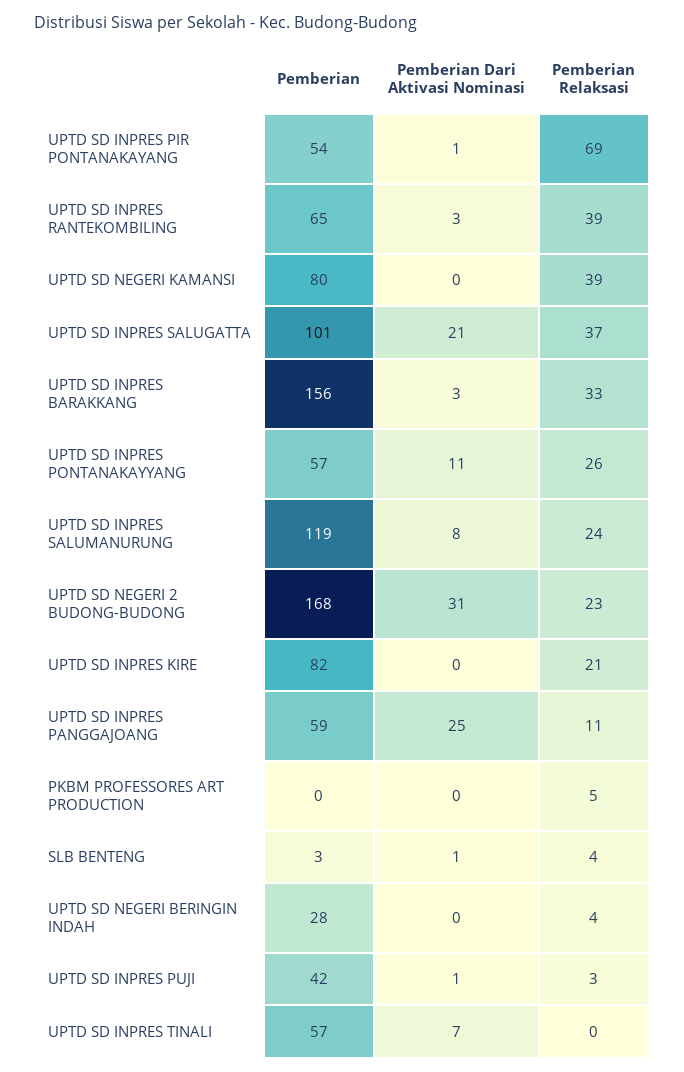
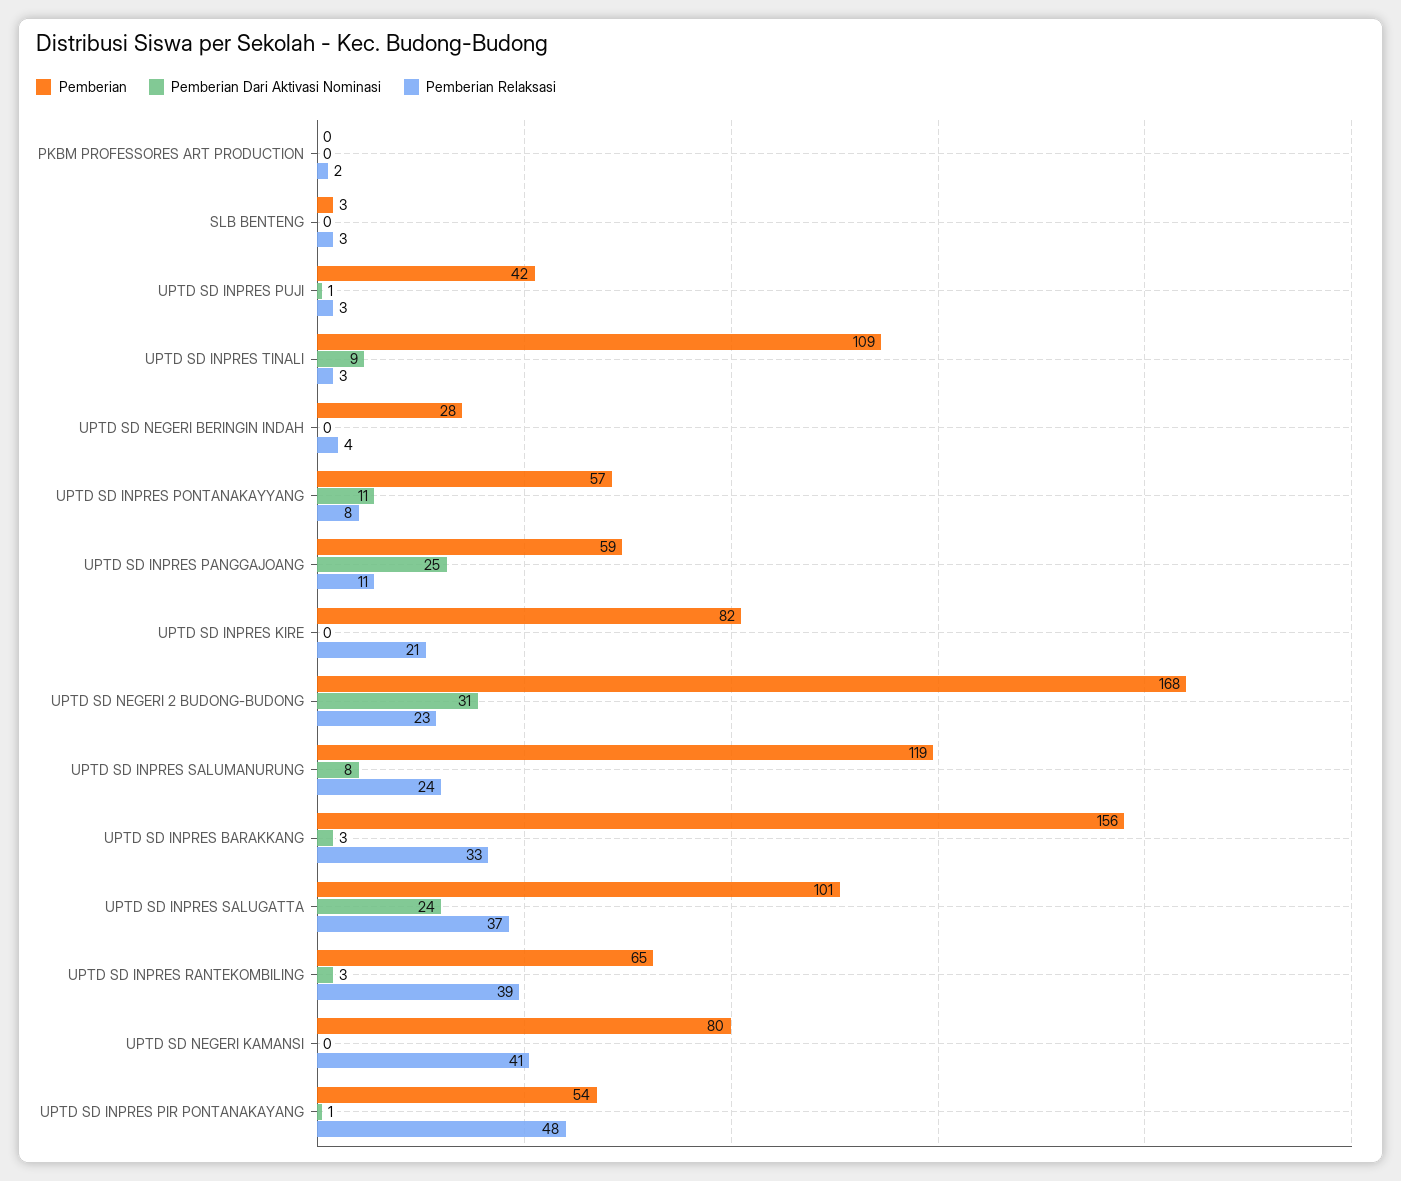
Pemberian Relaksasi, UPTD SD INPRES PIR PONTANAKAYANG: 69 -> 48
Pemberian Relaksasi, UPTD SD NEGERI KAMANSI: 39 -> 41
Pemberian Dari Aktivasi Nominasi, UPTD SD INPRES SALUGATTA: 21 -> 24
Pemberian Relaksasi, UPTD SD INPRES PONTANAKAYYANG: 26 -> 8
Pemberian Relaksasi, PKBM PROFESSORES ART PRODUCTION: 5 -> 2
Pemberian Dari Aktivasi Nominasi, SLB BENTENG: 1 -> 0
Pemberian Relaksasi, SLB BENTENG: 4 -> 3
Pemberian, UPTD SD INPRES TINALI: 57 -> 109
Pemberian Dari Aktivasi Nominasi, UPTD SD INPRES TINALI: 7 -> 9
Pemberian Relaksasi, UPTD SD INPRES TINALI: 0 -> 3

